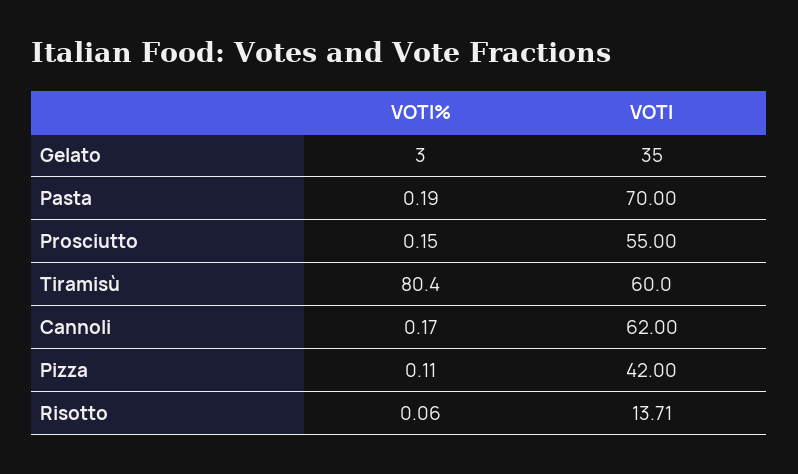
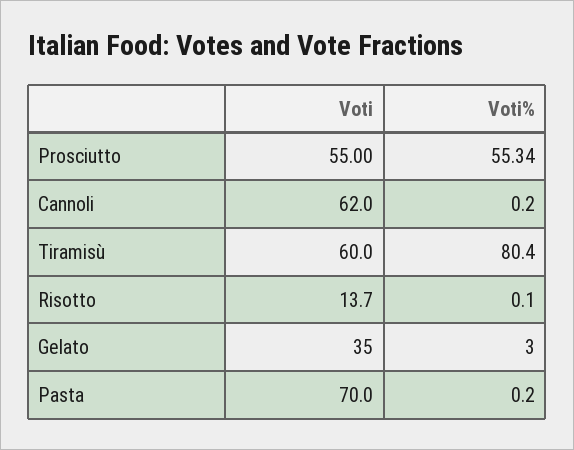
VOTI%, Prosciutto: 0.15 -> 55.34
VOTI%, Pizza: 0.11 -> none
VOTI, Pizza: 42 -> none

